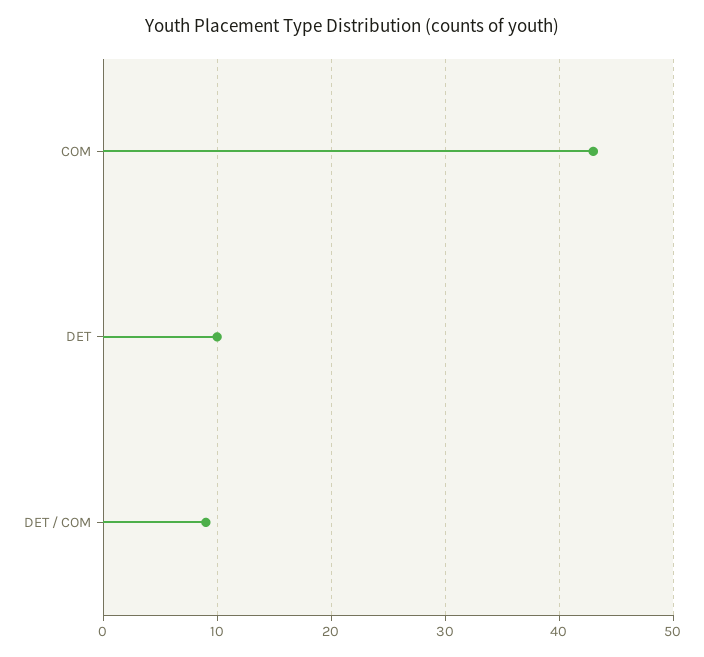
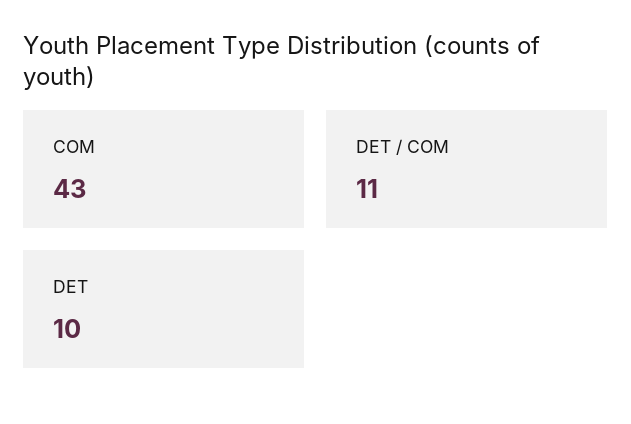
DET / COM: 9 -> 11

